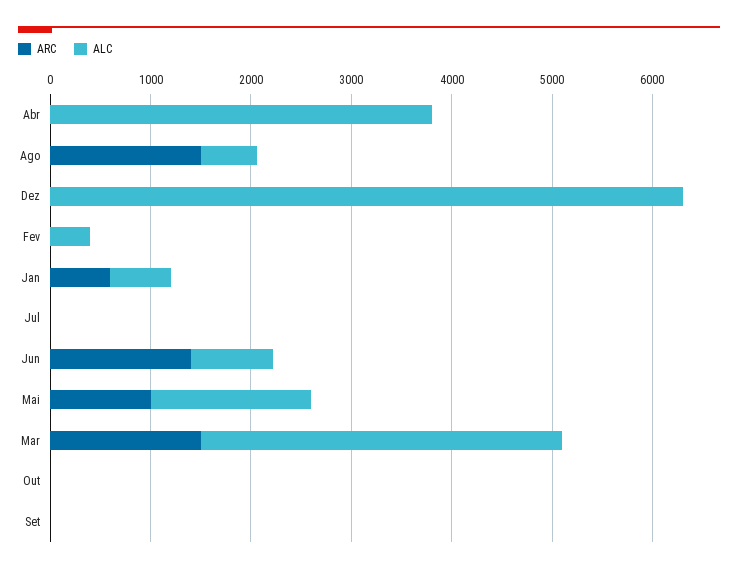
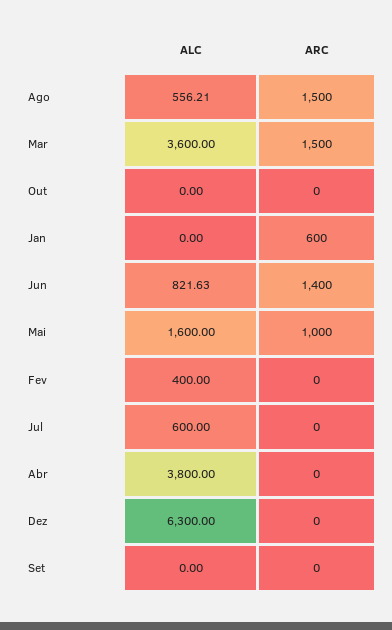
ALC, Jan: 600 -> 0
ALC, Jul: 0 -> 600

